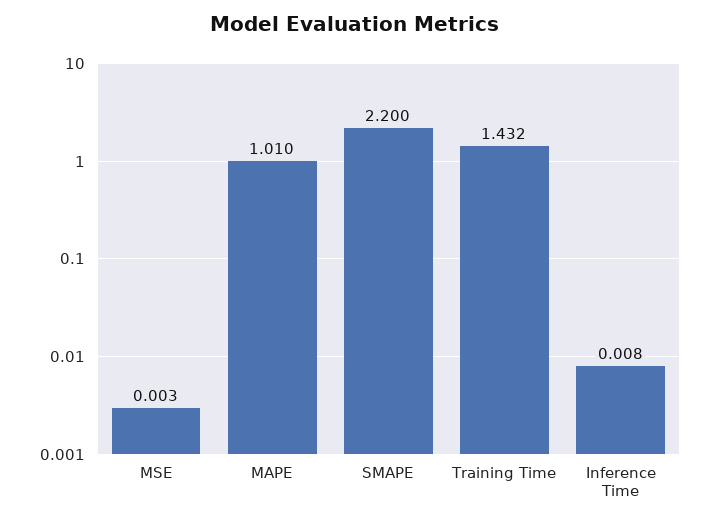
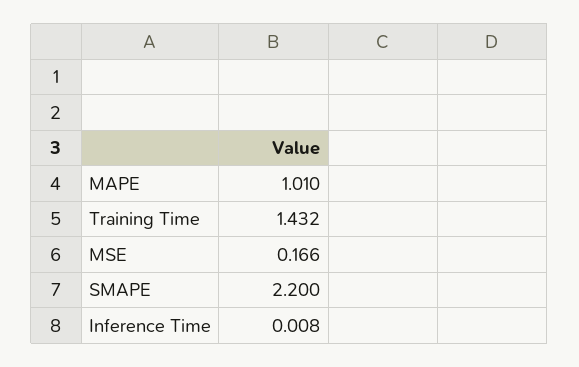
MSE: 0.003 -> 0.166

